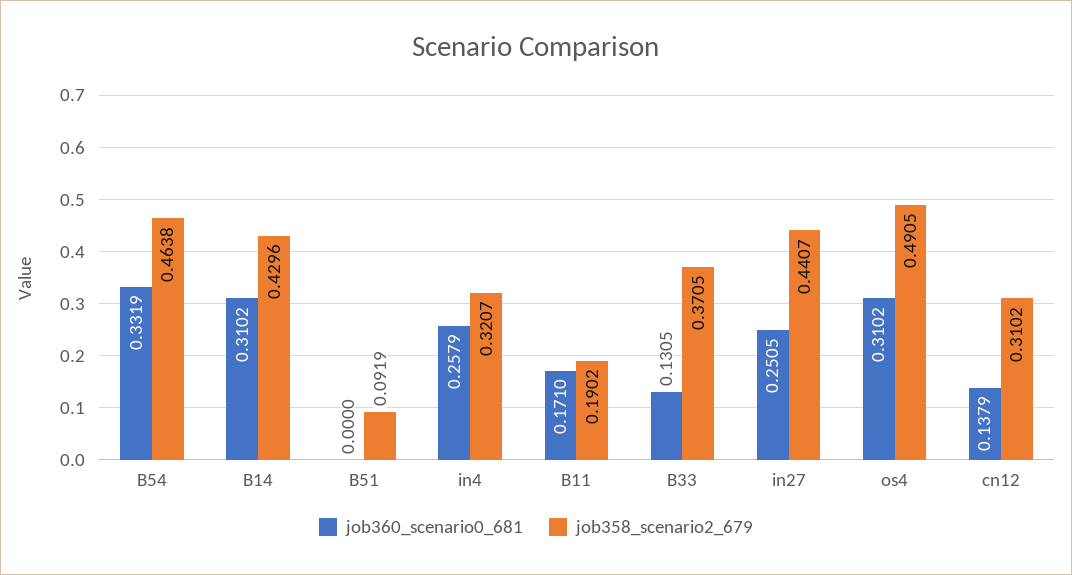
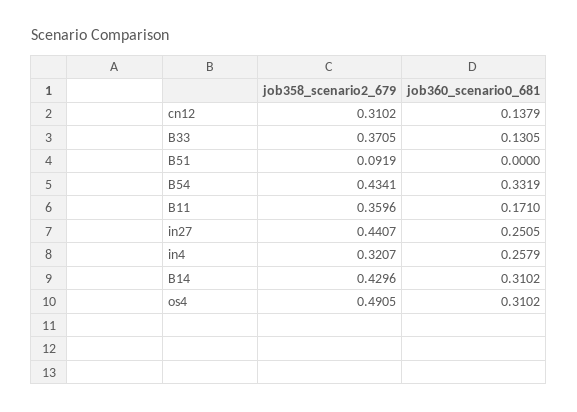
job358_scenario2_679, B54: 0.4638 -> 0.4341
job358_scenario2_679, B11: 0.1902 -> 0.3596

